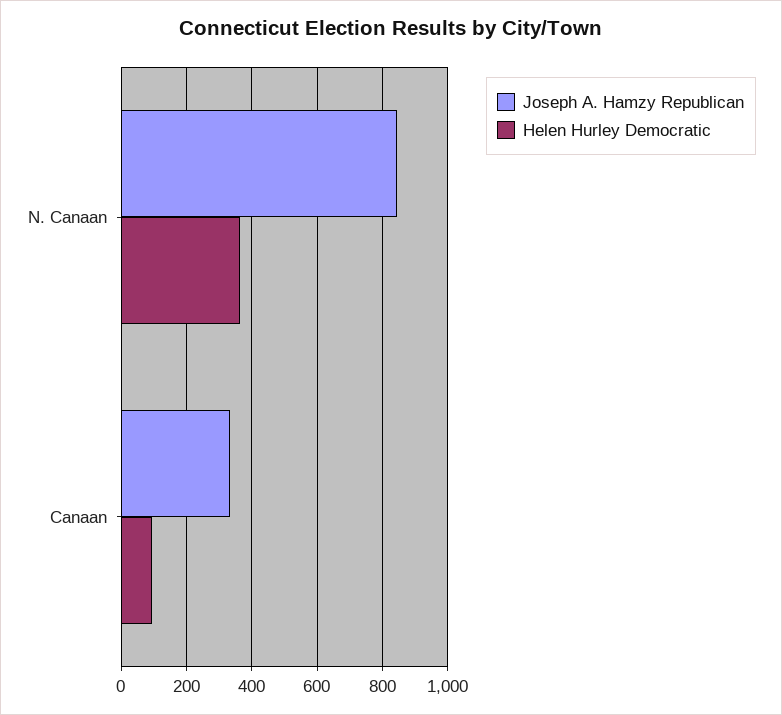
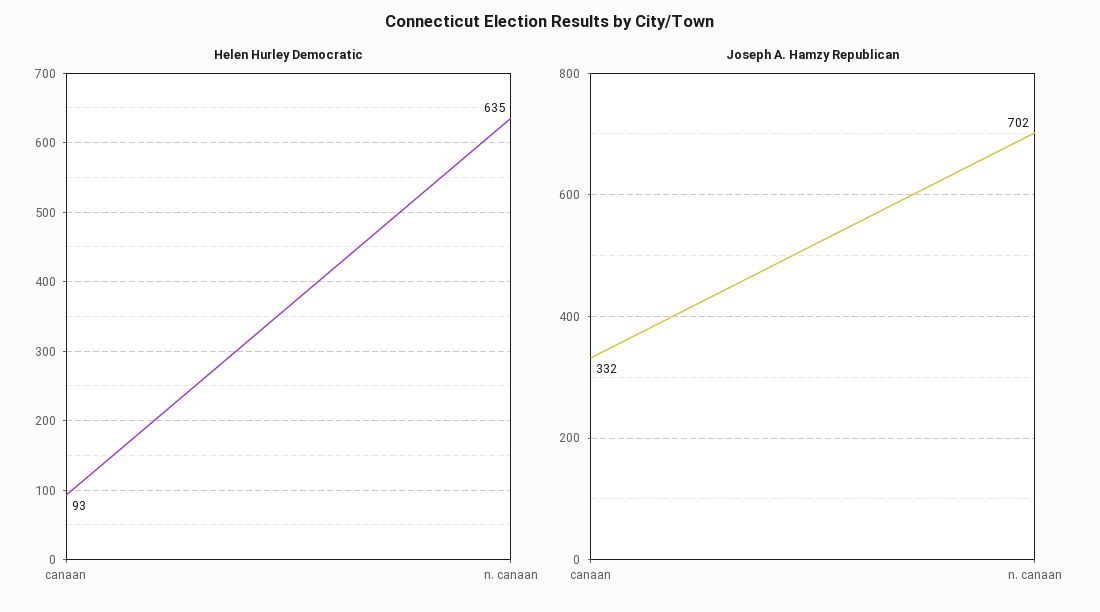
Joseph A. Hamzy Republican, N. Canaan: 840 -> 702
Helen Hurley Democratic, N. Canaan: 360 -> 635

